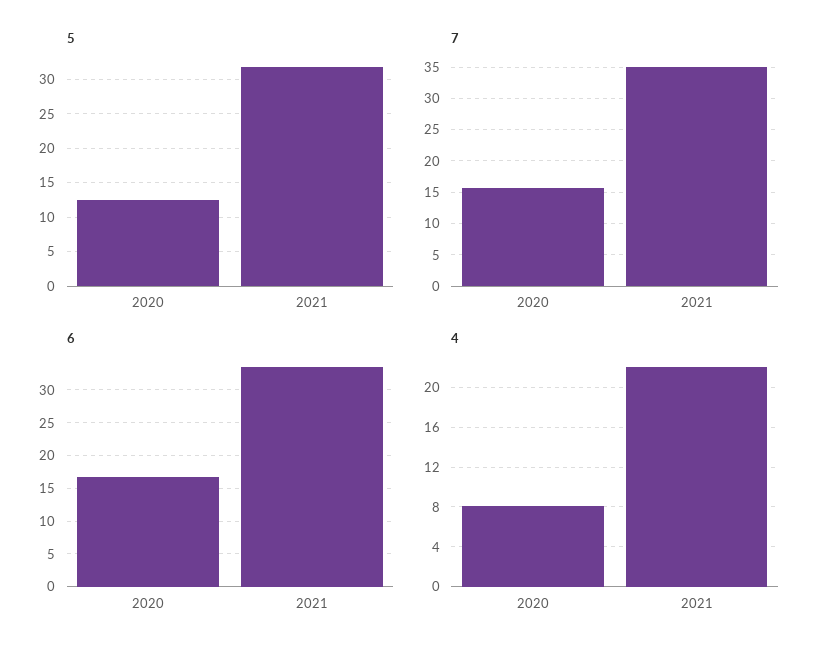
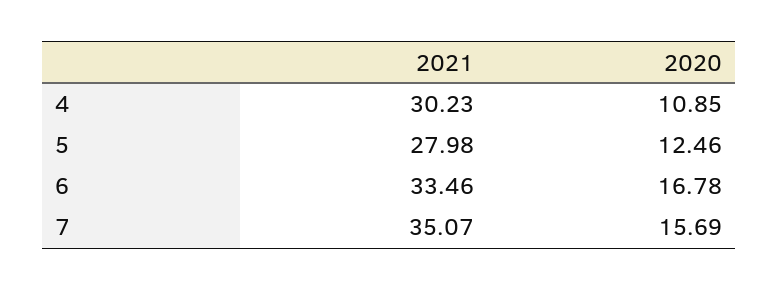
5, 2021: 32 -> 27.98
4, 2020: 8 -> 10.85
4, 2021: 22 -> 30.23

